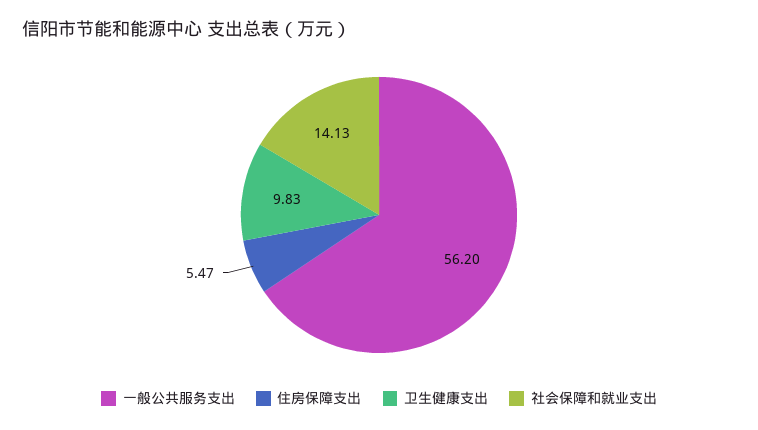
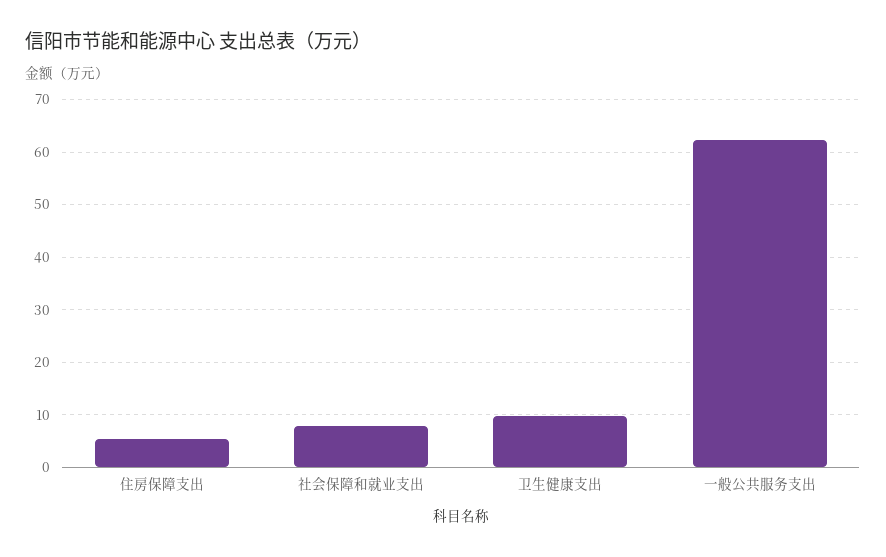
一般公共服务支出: 56.2 -> 62
社会保障和就业支出: 14.13 -> 8

